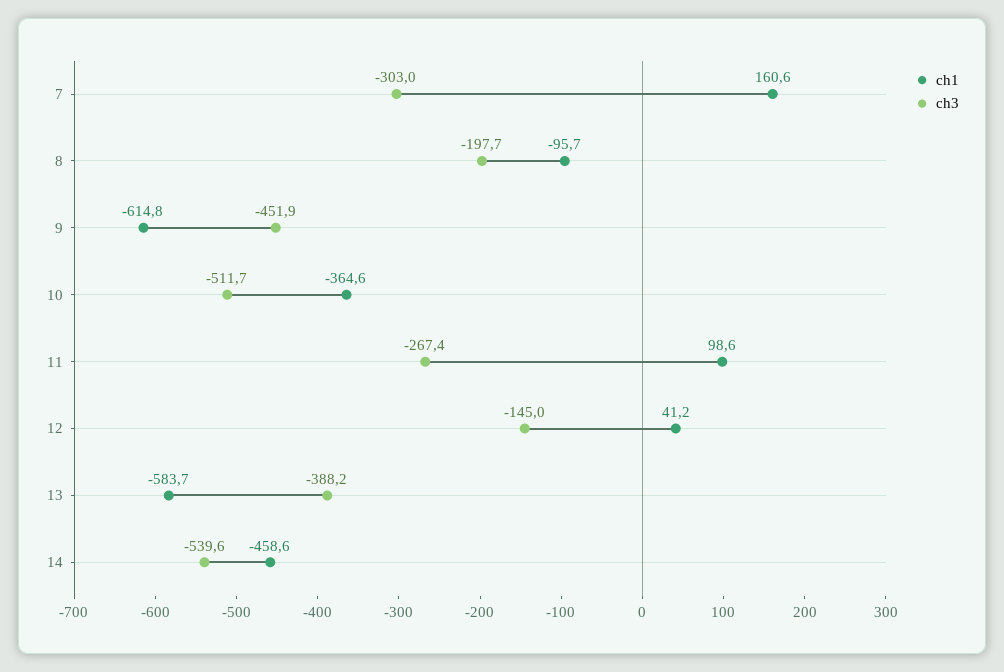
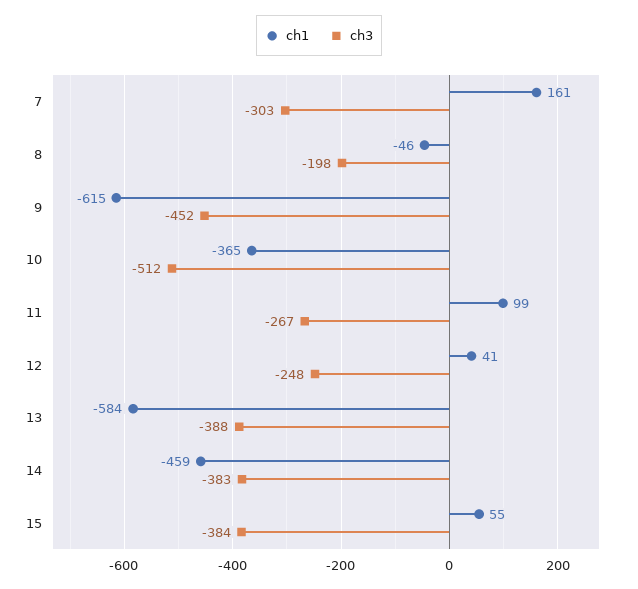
ch1, 8: -95.7 -> -46
ch3, 12: -145 -> -248
ch3, 14: -539.6 -> -383
ch1, 15: none -> 55
ch3, 15: none -> -384

